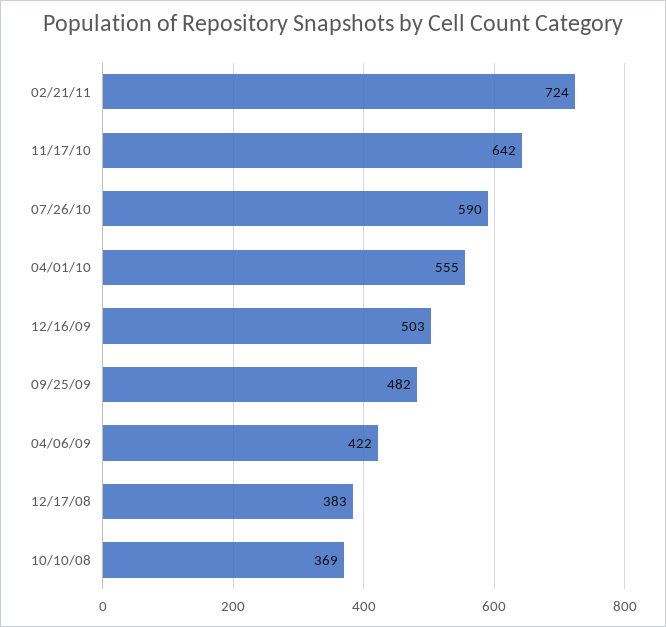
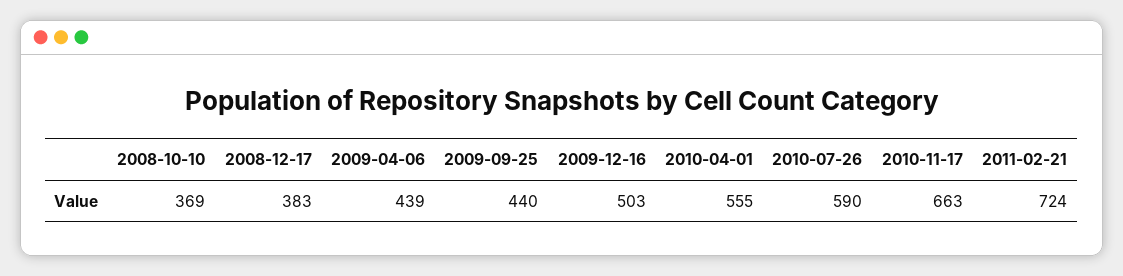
11/17/10: 642 -> 663
09/25/09: 482 -> 440
04/06/09: 422 -> 439

